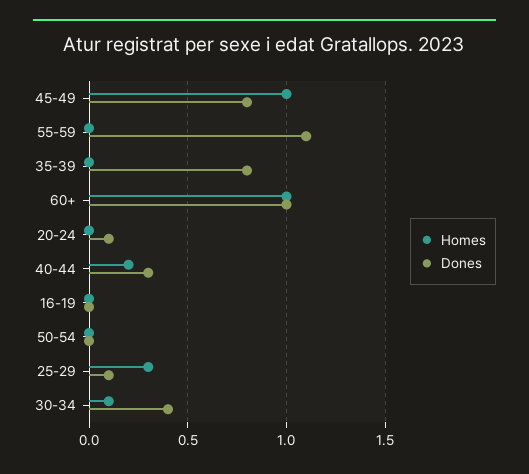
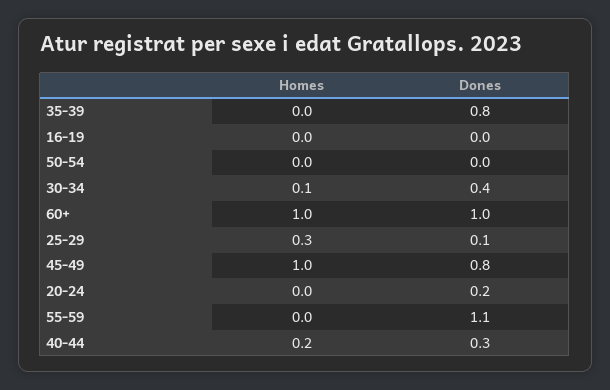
Dones, 20-24: 0.1 -> 0.2

